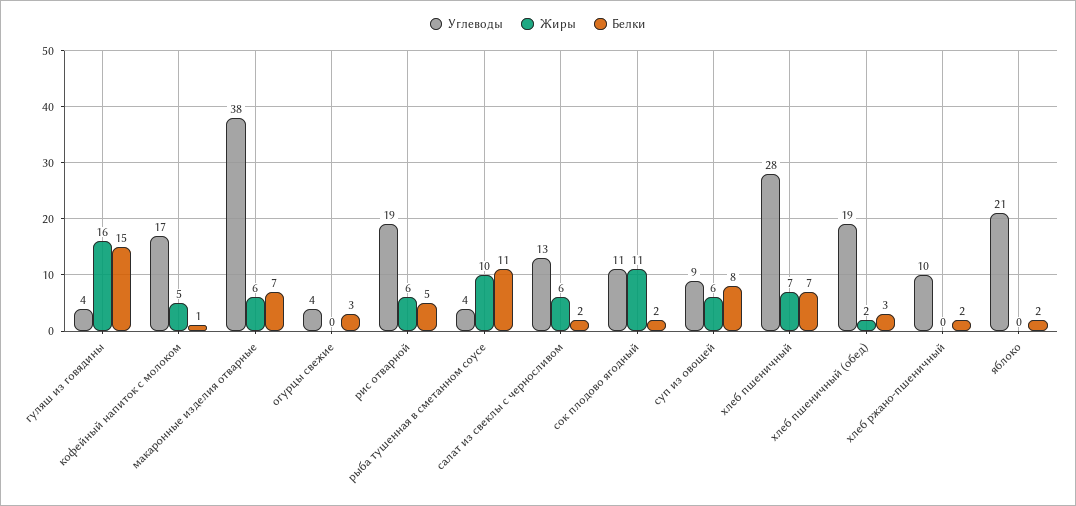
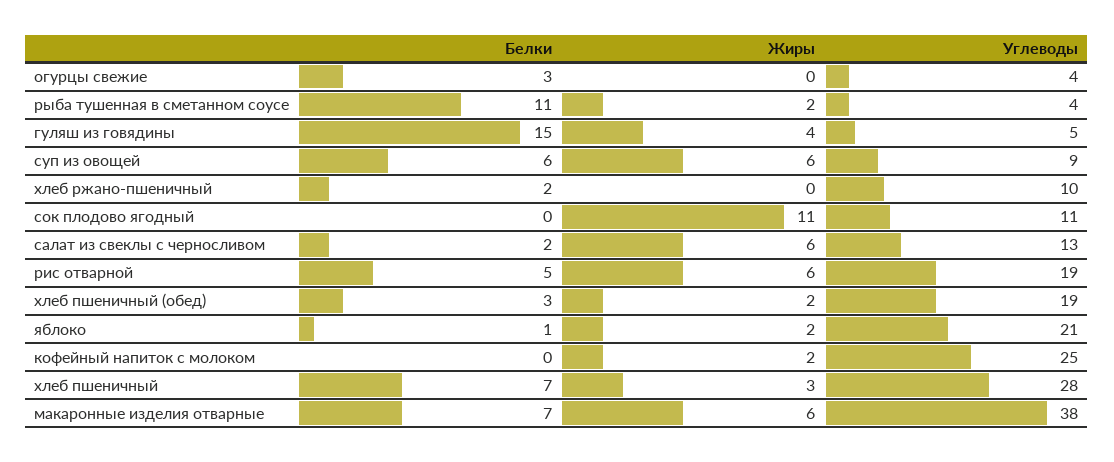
Углеводы, гуляш из говядины: 4 -> 5
Жиры, гуляш из говядины: 16 -> 4
Углеводы, кофейный напиток с молоком: 17 -> 25
Жиры, кофейный напиток с молоком: 5 -> 2
Белки, кофейный напиток с молоком: 1 -> 0
Жиры, рыба тушенная в сметанном соусе: 10 -> 2
Белки, сок плодово ягодный: 2 -> 0
Белки, суп из овощей: 8 -> 6
Жиры, хлеб пшеничный: 7 -> 3
Жиры, яблоко: 0 -> 2
Белки, яблоко: 2 -> 1

